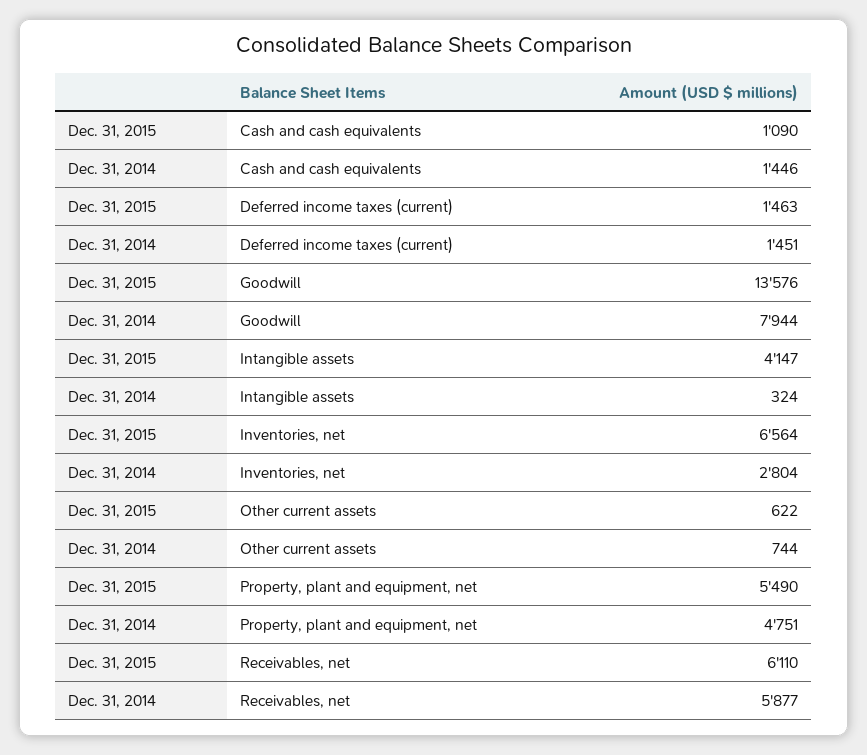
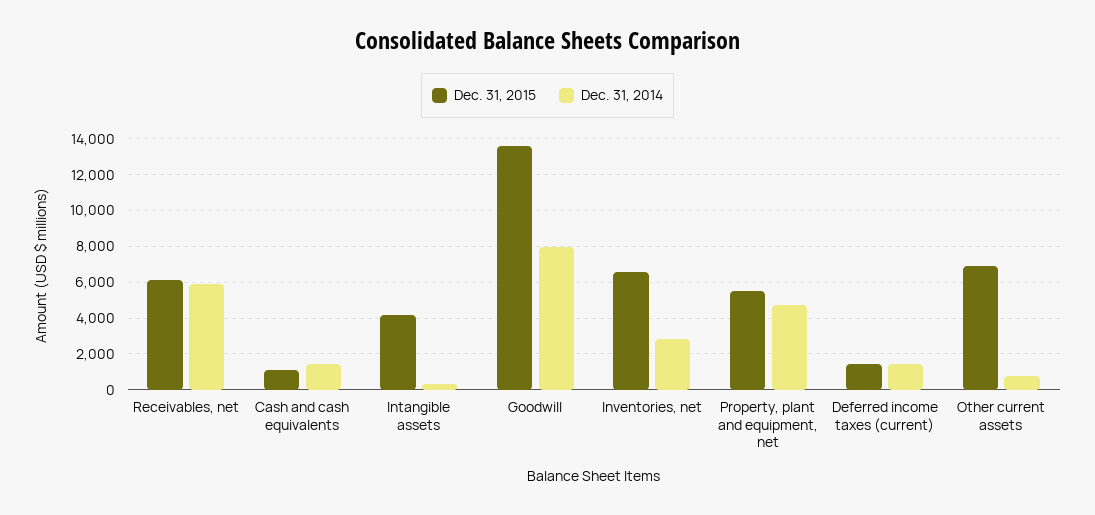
Dec. 31, 2015, Other current assets: 622 -> 7000

